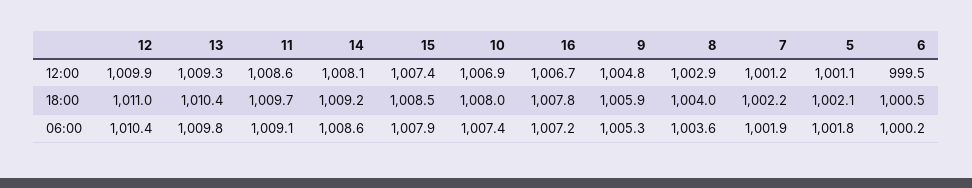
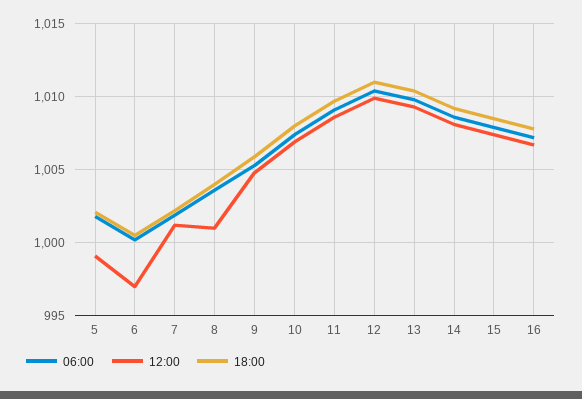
12:00, 8: 1002.9 -> 1001
12:00, 5: 1001.1 -> 999
12:00, 6: 999.5 -> 997

